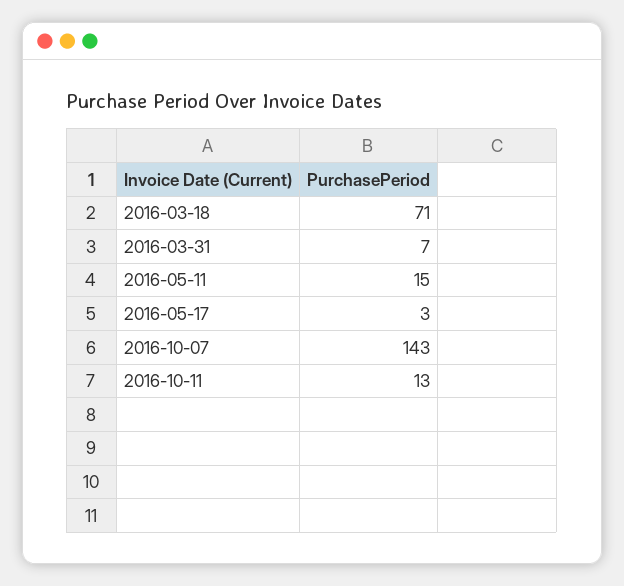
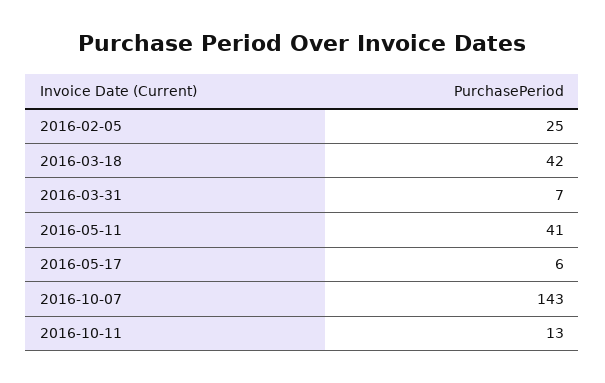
2016-03-18: 71 -> 42
2016-05-11: 15 -> 41
2016-05-17: 3 -> 6
2016-02-05: none -> 25

